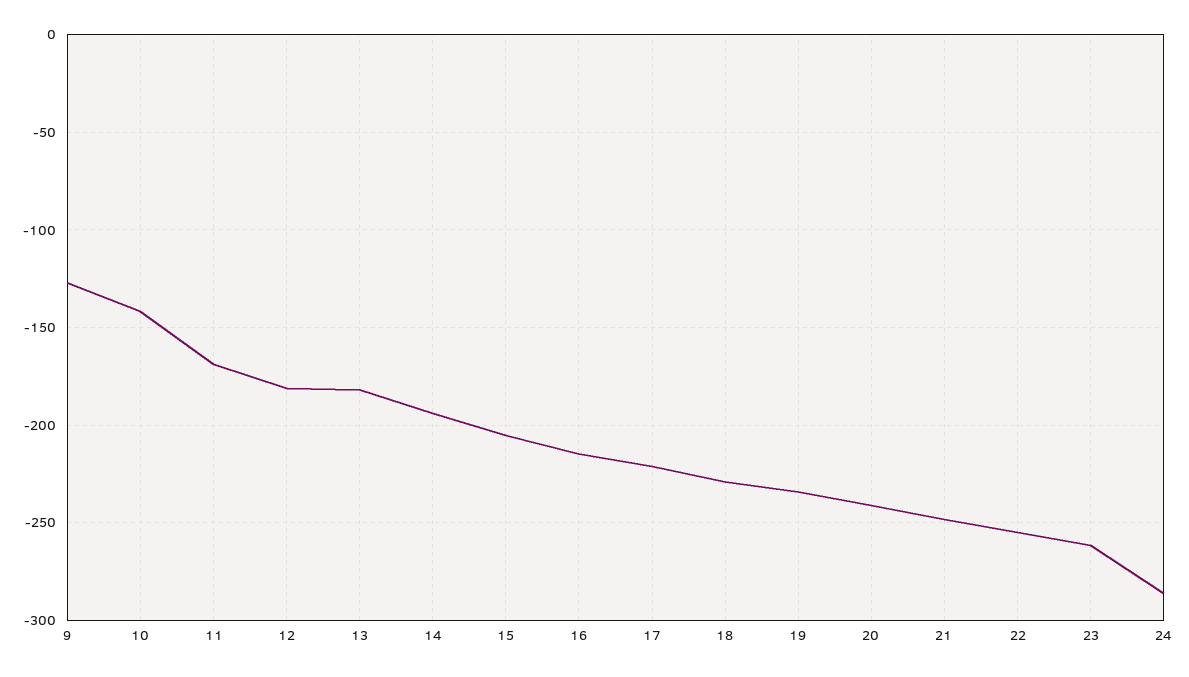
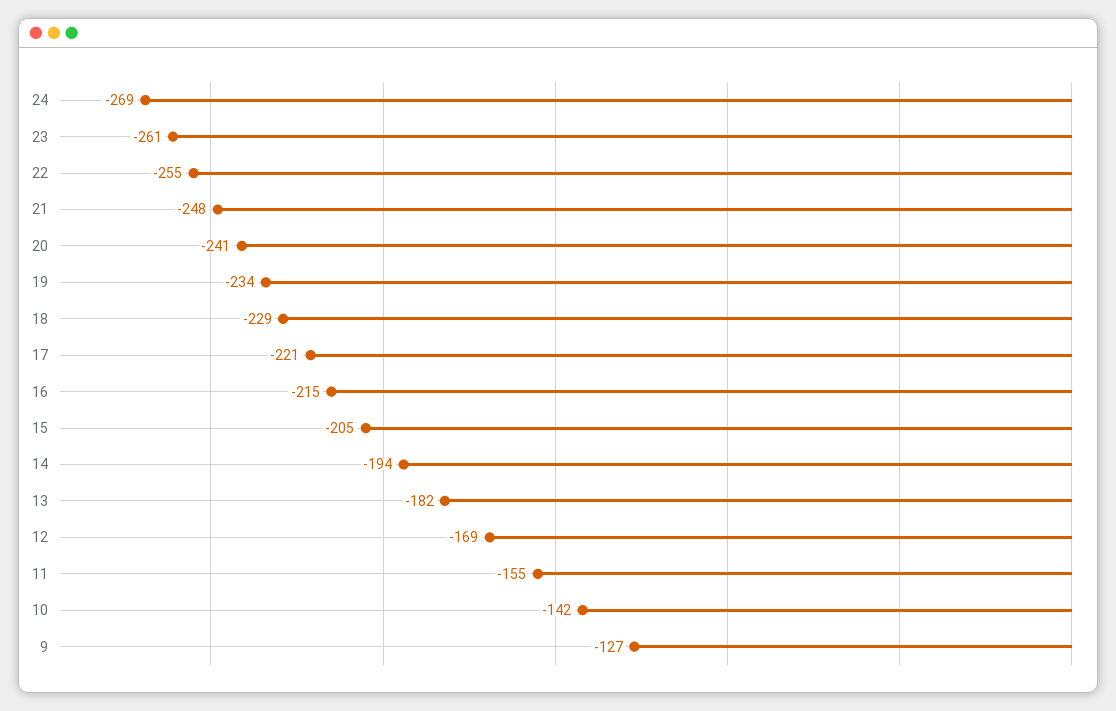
11: -170 -> -155
12: -180 -> -169
24: -285 -> -269

